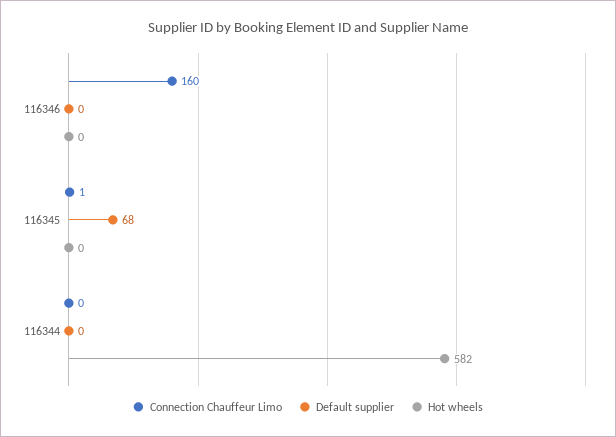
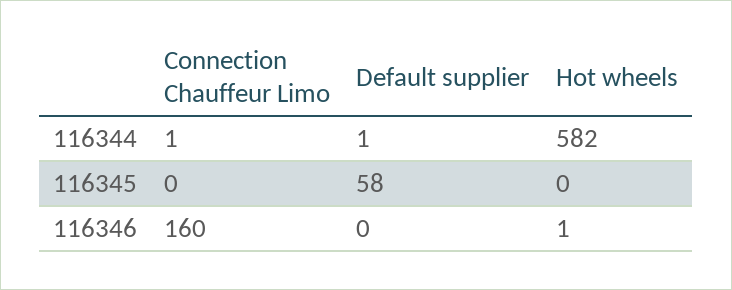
Hot wheels, 116346: 0 -> 1
Connection Chauffeur Limo, 116345: 1 -> 0
Default supplier, 116345: 68 -> 58
Connection Chauffeur Limo, 116344: 0 -> 1
Default supplier, 116344: 0 -> 1

